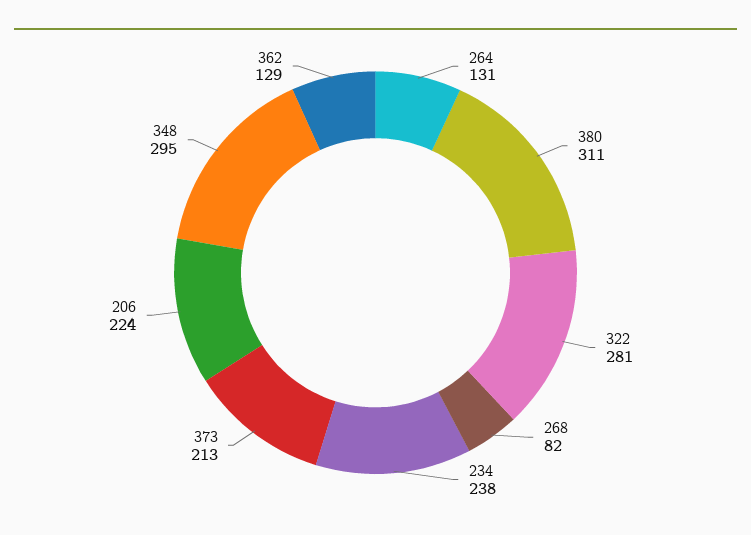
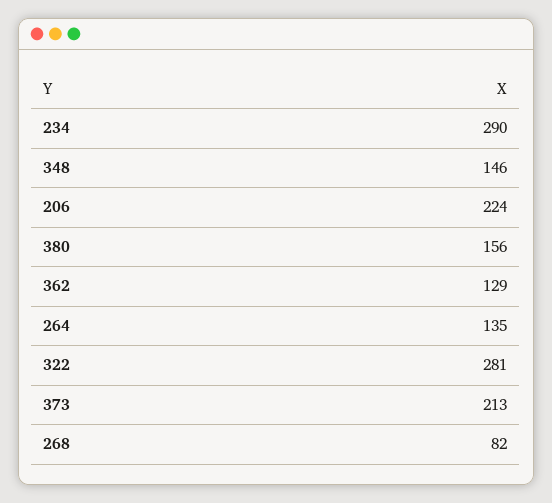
264: 131 -> 135
380: 311 -> 156
234: 238 -> 290
348: 295 -> 146

